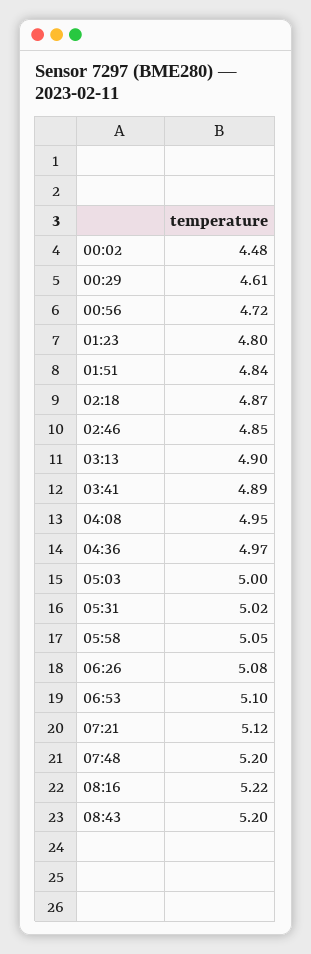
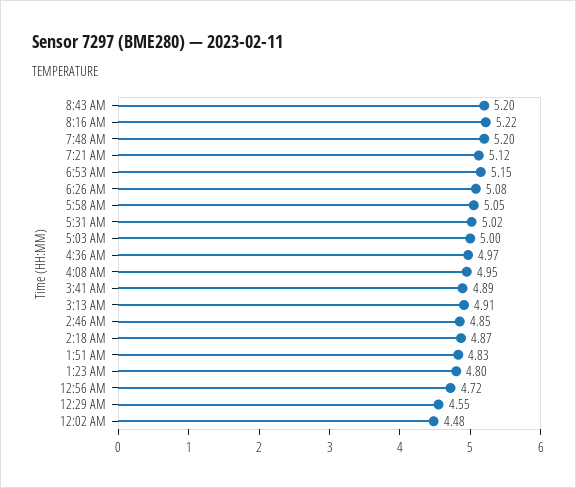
00:29: 4.61 -> 4.55
01:51: 4.84 -> 4.83
03:13: 4.9 -> 4.91
06:53: 5.1 -> 5.15

